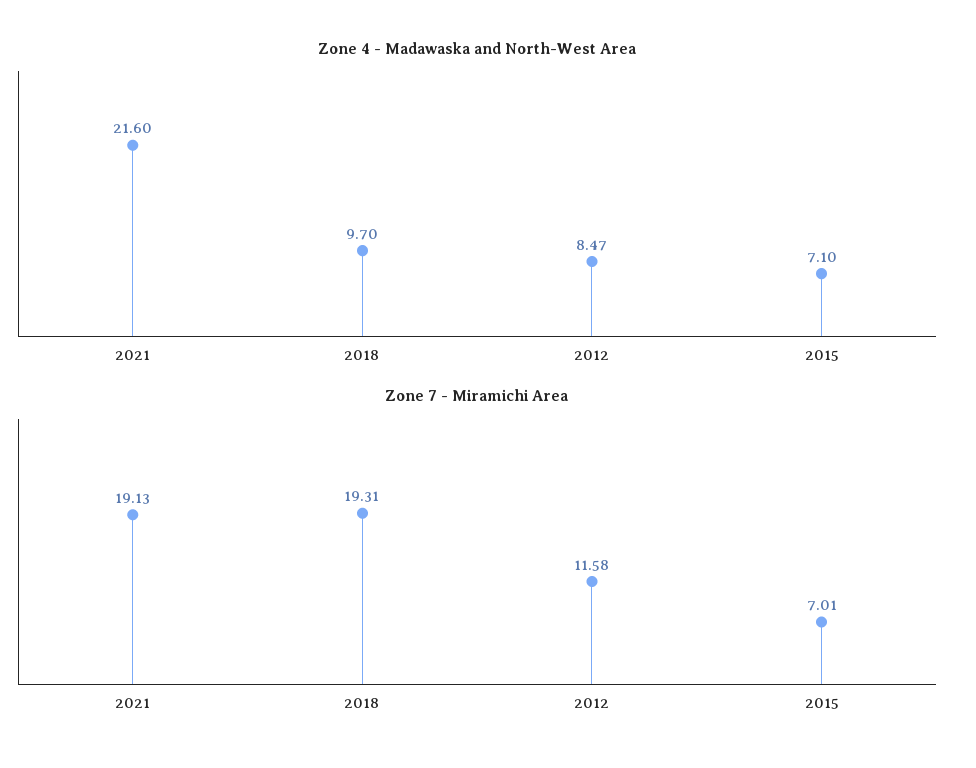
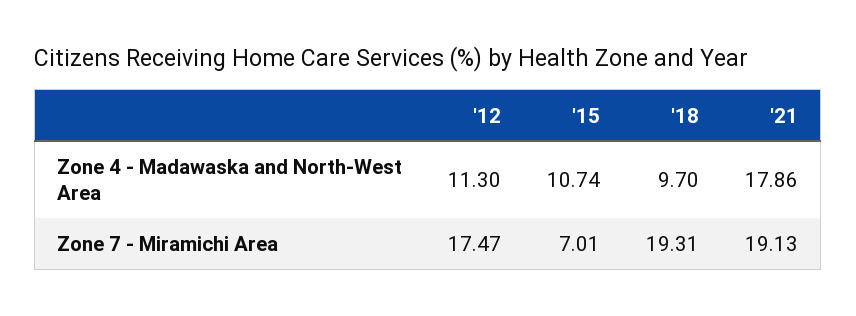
Zone 4 - Madawaska and North-West Area, 2021: 21.6 -> 17.86
Zone 4 - Madawaska and North-West Area, 2012: 8.47 -> 11.3
Zone 4 - Madawaska and North-West Area, 2015: 7.1 -> 10.74
Zone 7 - Miramichi Area, 2012: 11.58 -> 17.47

